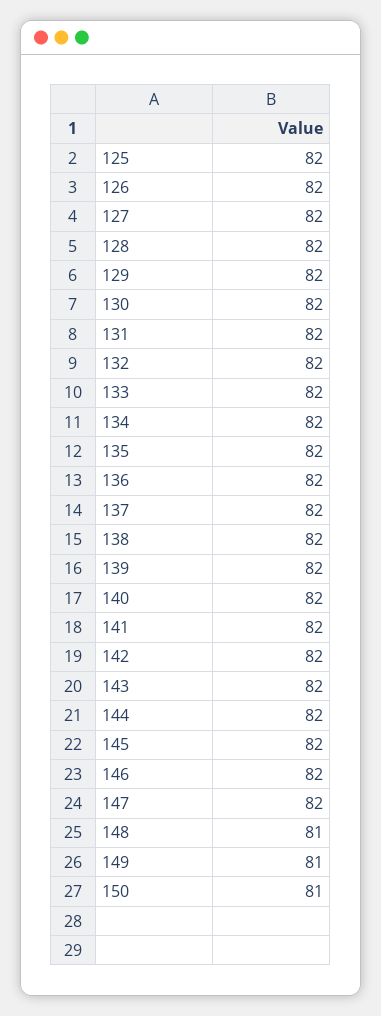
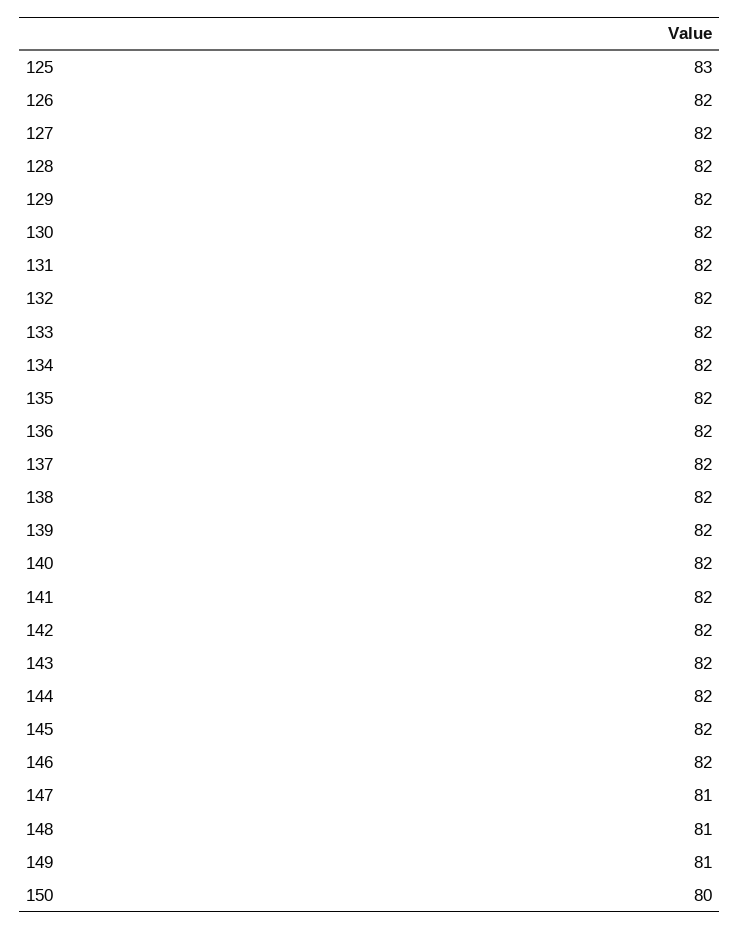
125: 82 -> 83
147: 82 -> 81
150: 81 -> 80

